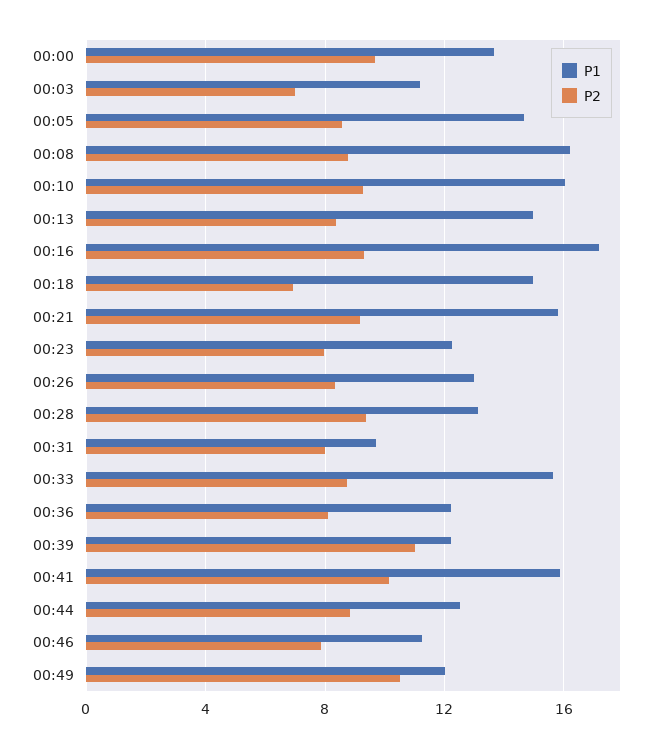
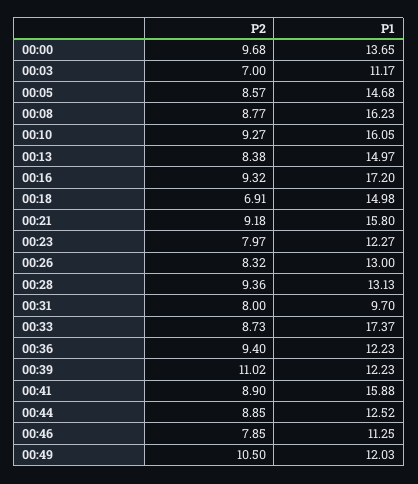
P1, 00:33: 15.5 -> 17.37
P2, 00:36: 8 -> 9.4
P2, 00:41: 10 -> 8.9

